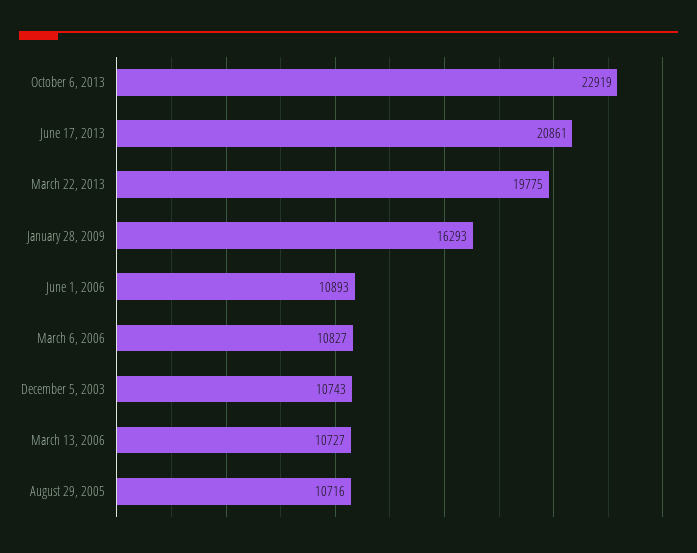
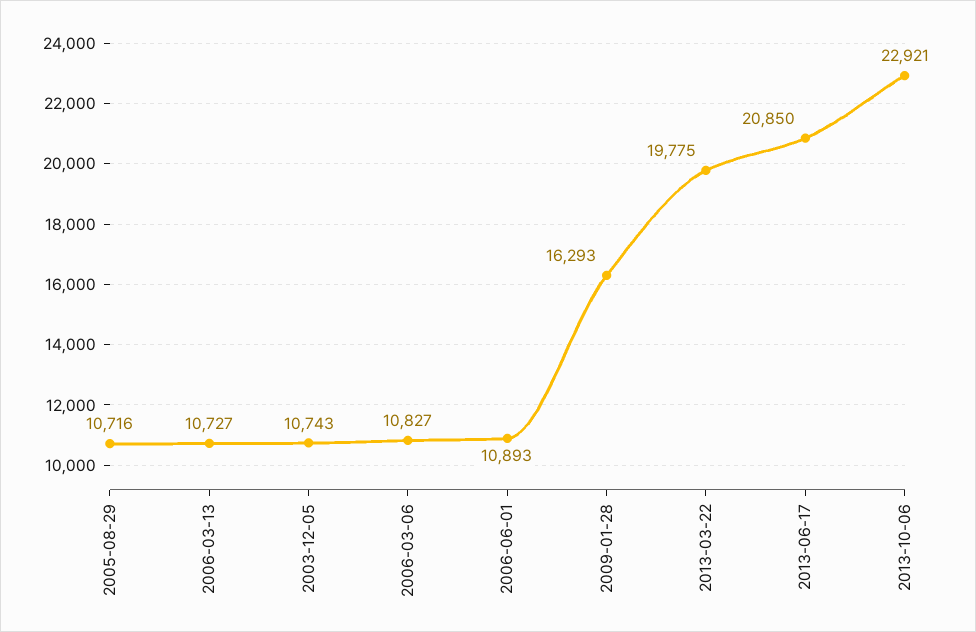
October 6, 2013: 22919 -> 22921
June 17, 2013: 20861 -> 20850

